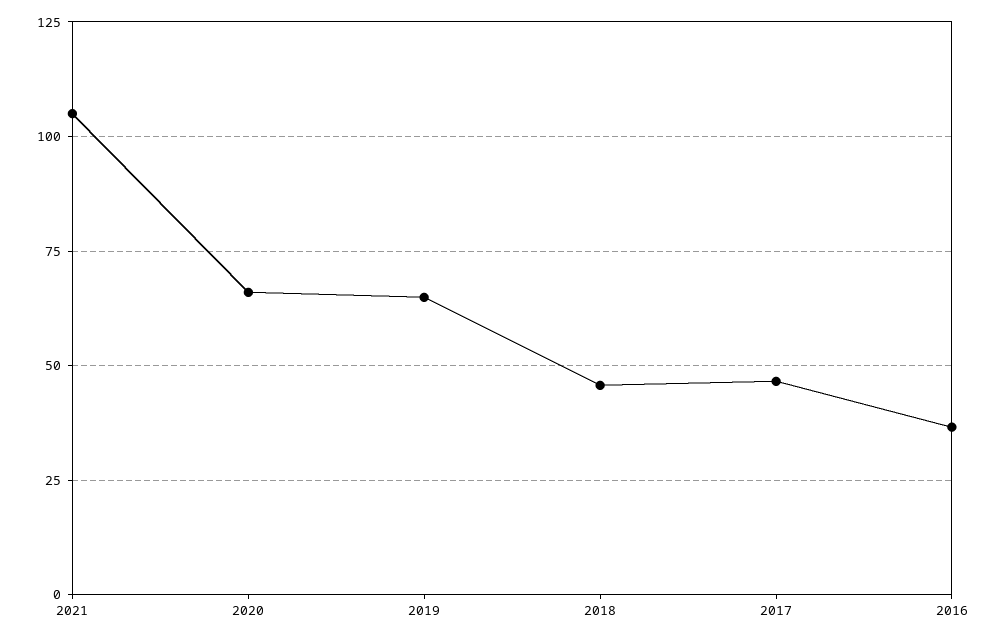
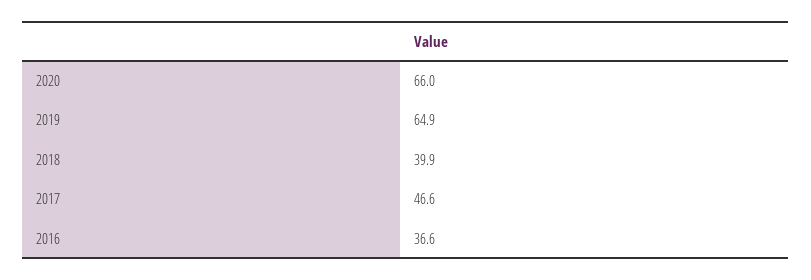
2021: 105 -> none
2018: 45 -> 39.9

